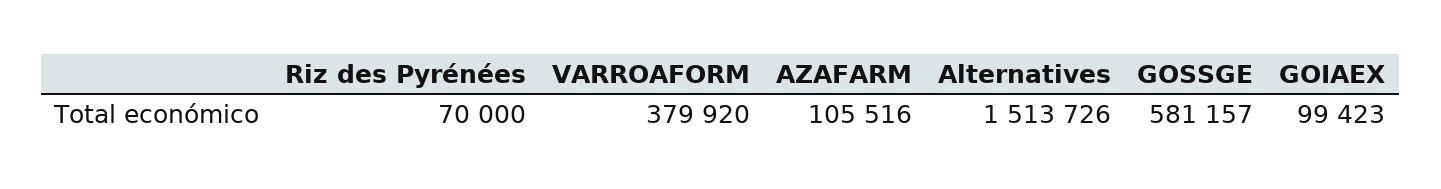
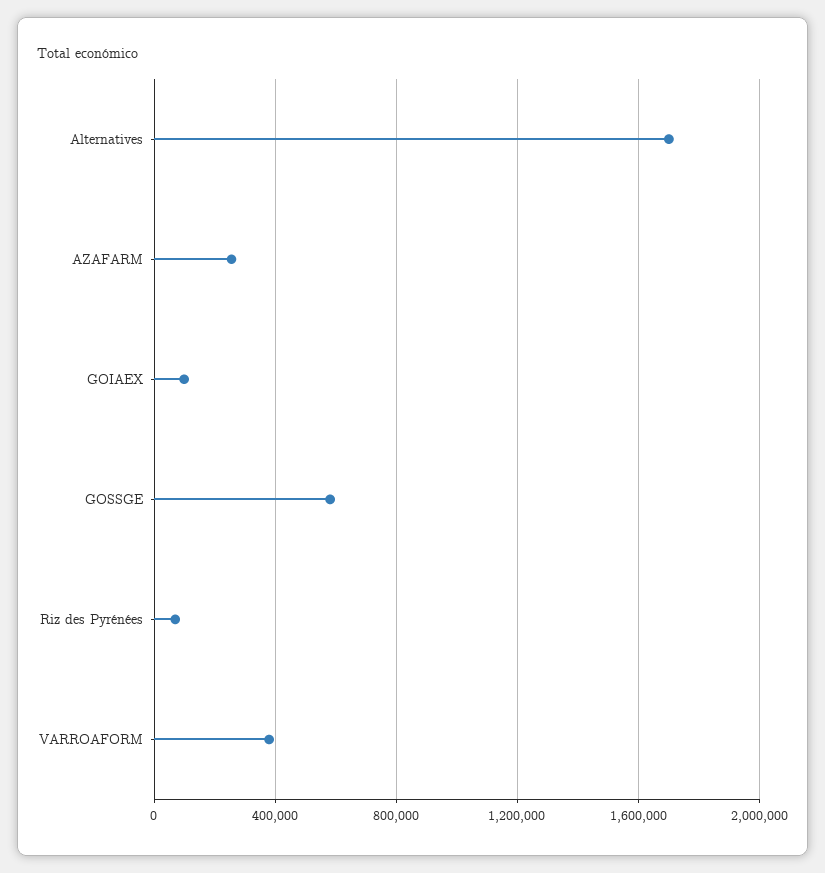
AZAFARM: 105516 -> 250000
Alternatives: 1513726 -> 1700000

